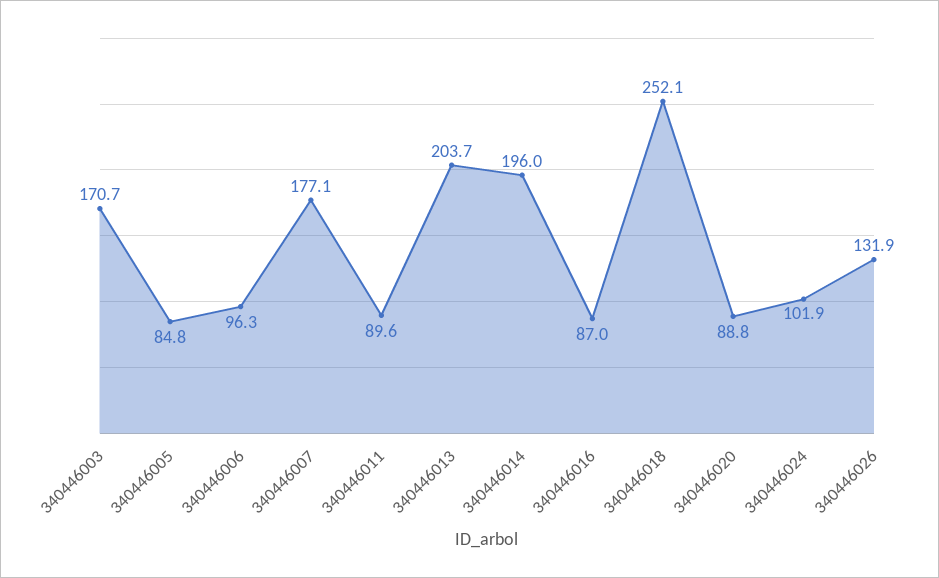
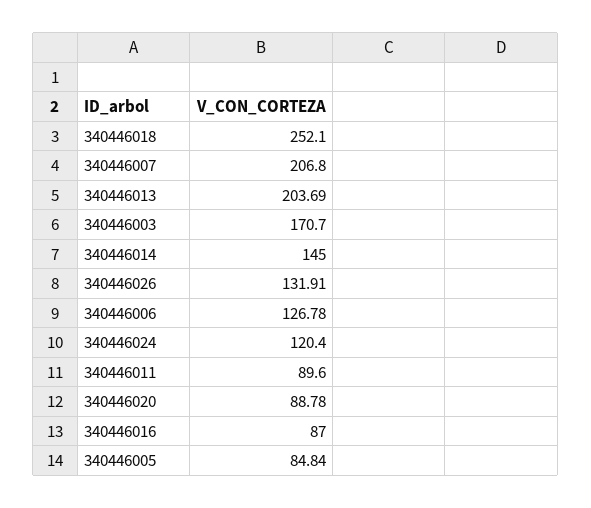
340446006: 96.3 -> 126.78
340446007: 177.1 -> 206.8
340446014: 196 -> 145
340446024: 101.9 -> 120.4

